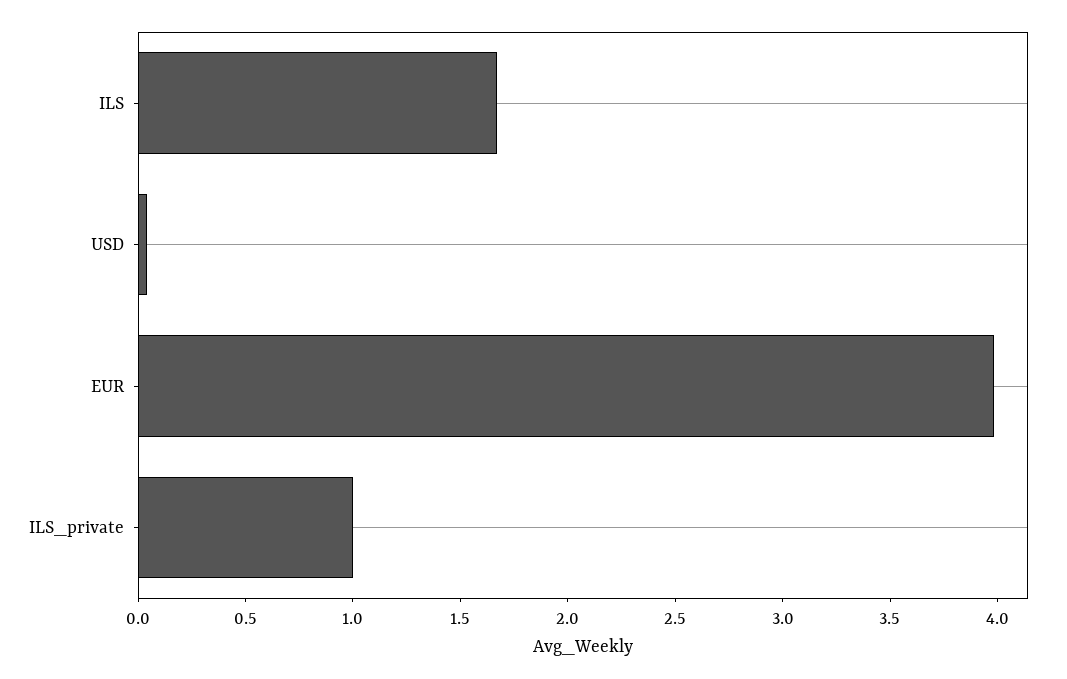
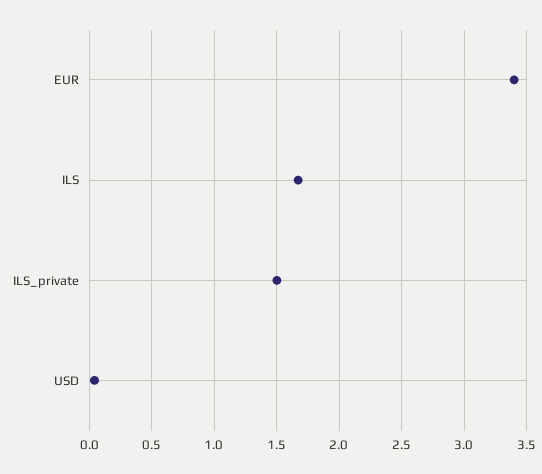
EUR: 4 -> 3.4
ILS_private: 1 -> 1.5

